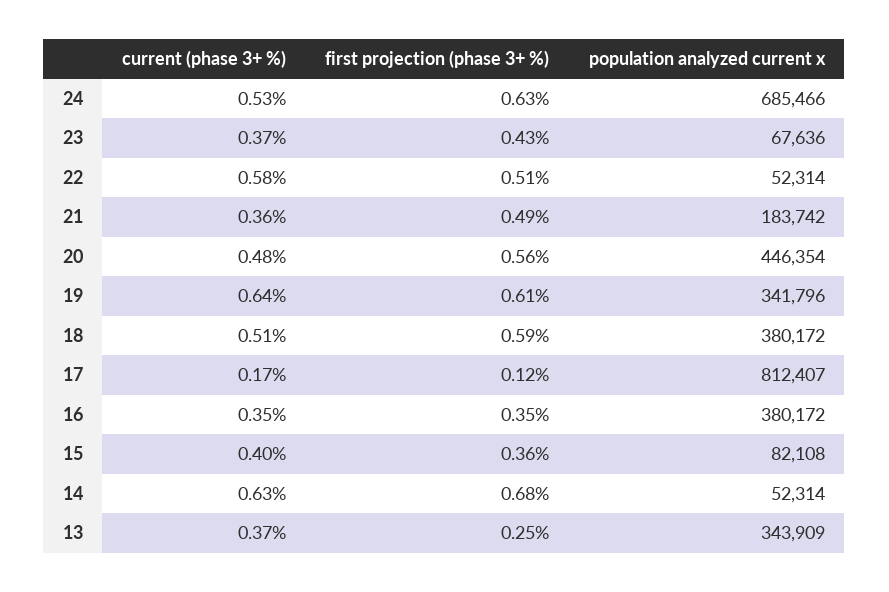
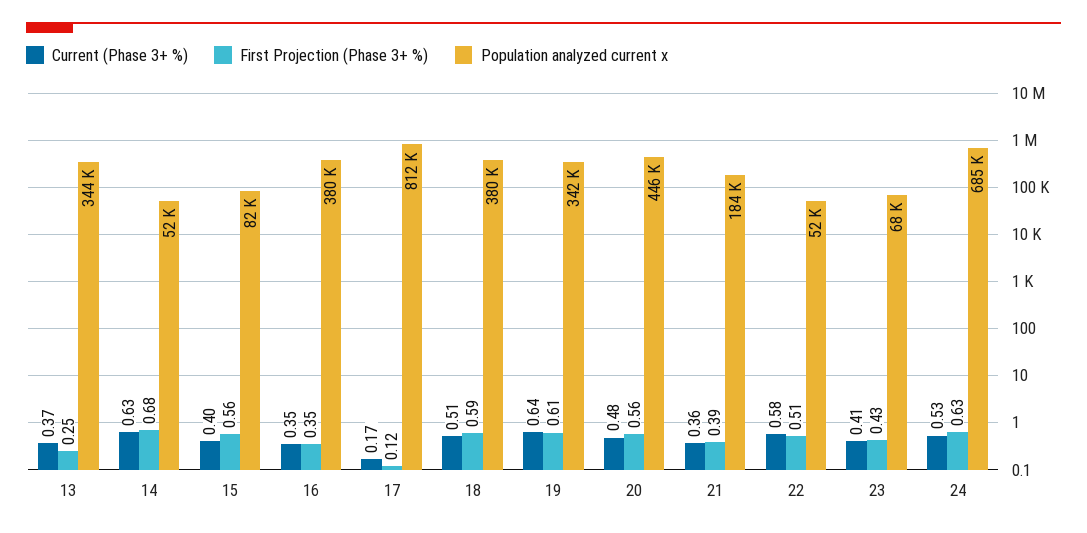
current (phase 3+ %), 23: 0.37 -> 0.41
first projection (phase 3+ %), 21: 0.49 -> 0.39
first projection (phase 3+ %), 15: 0.36 -> 0.56

